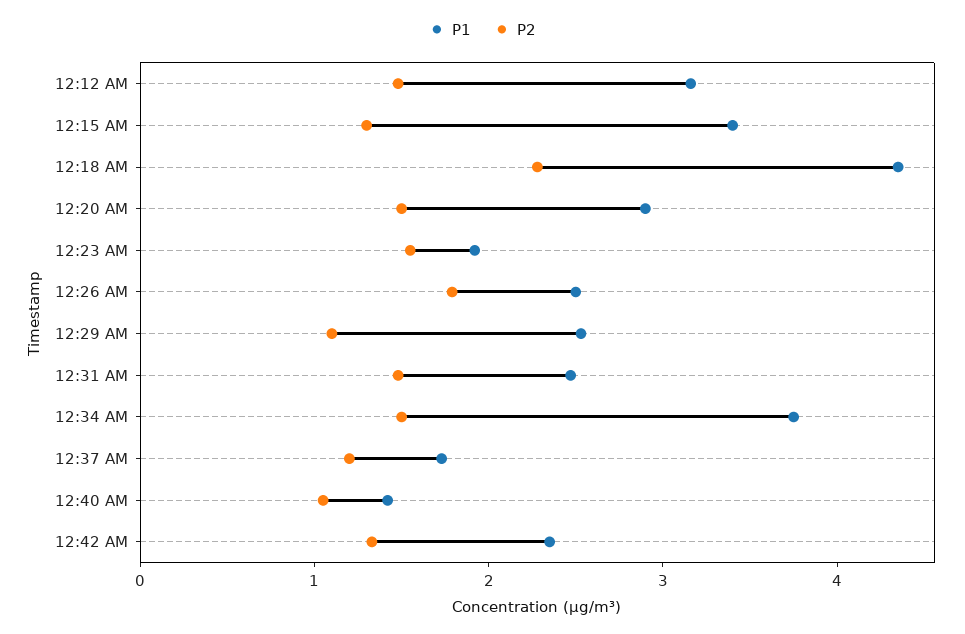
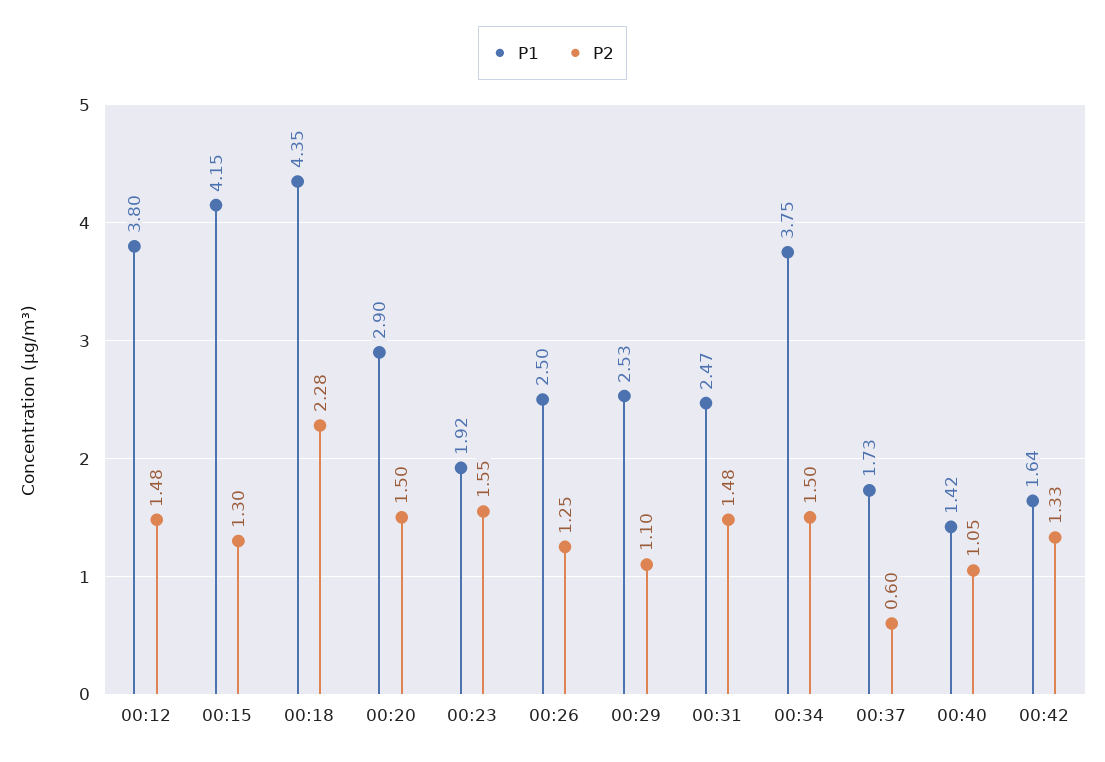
P1, 12:12 AM: 3.2 -> 3.8
P1, 12:15 AM: 3.4 -> 4.15
P2, 12:26 AM: 1.8 -> 1.25
P2, 12:37 AM: 1.2 -> 0.6
P1, 12:42 AM: 2.4 -> 1.64

